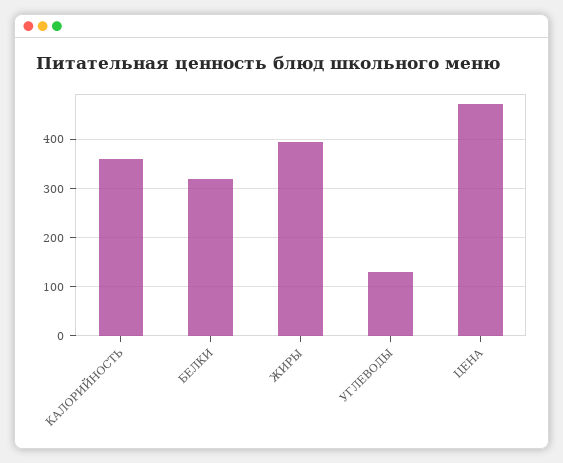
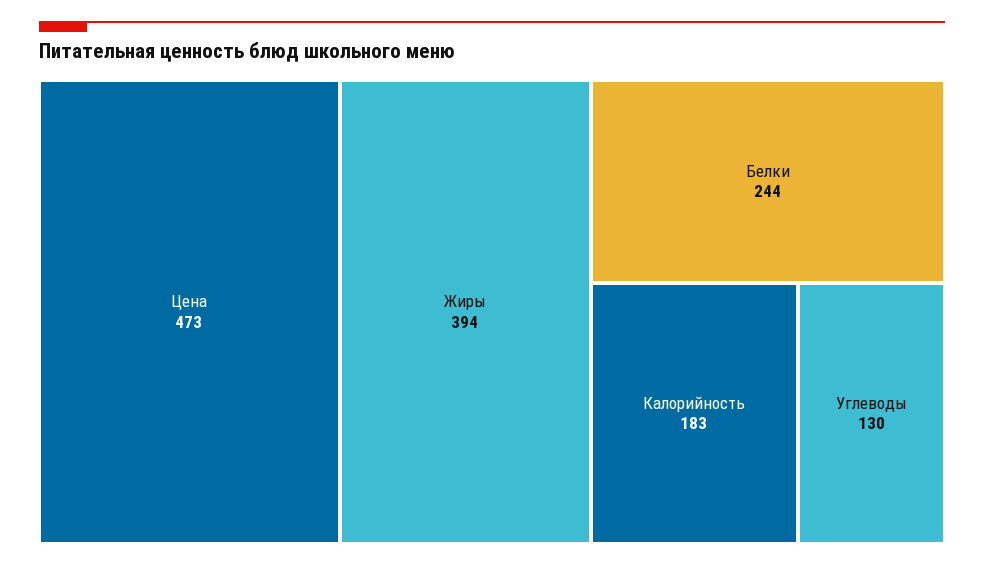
КАЛОРИЙНОСТЬ: 360 -> 183
БЕЛКИ: 320 -> 244

